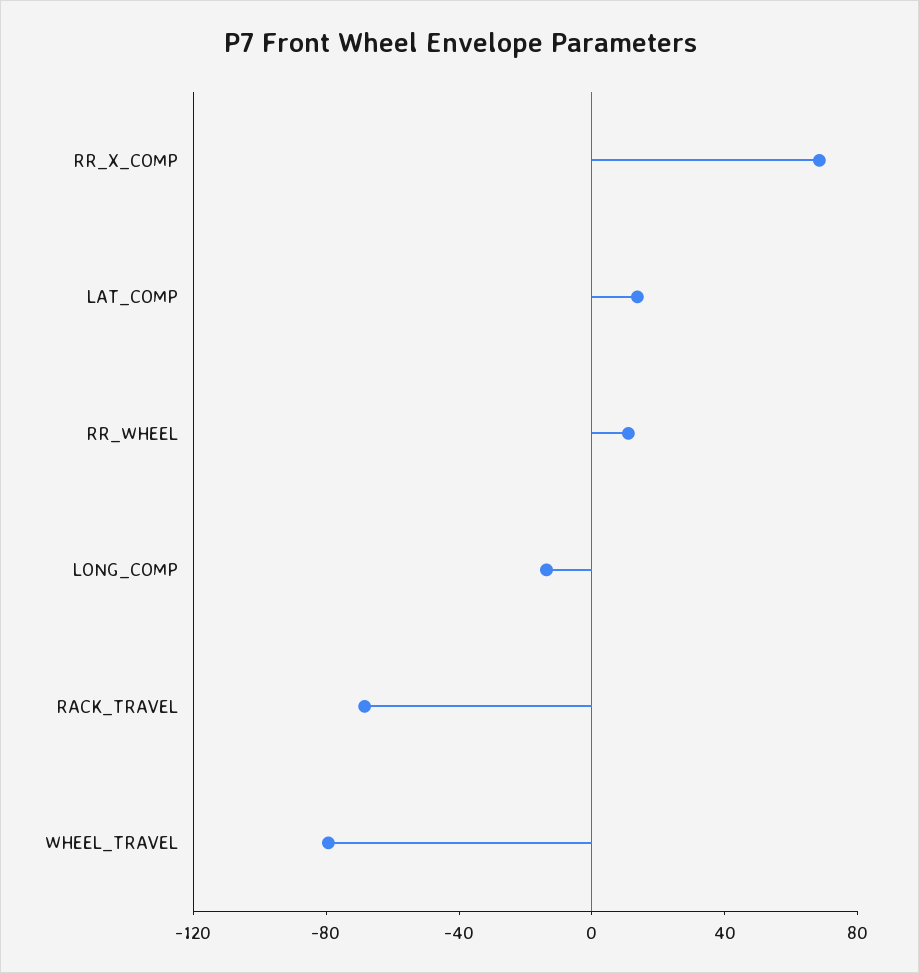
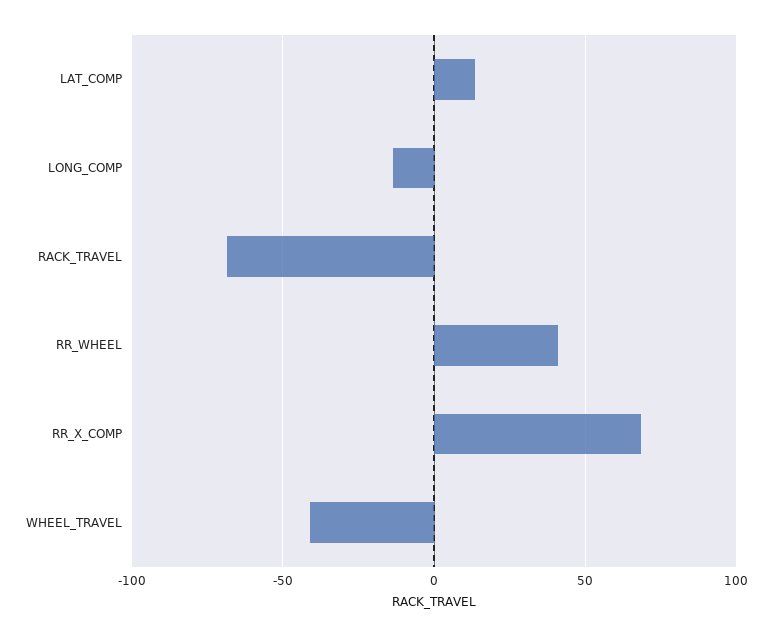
RR_WHEEL: 10 -> 40
WHEEL_TRAVEL: -80 -> -40

